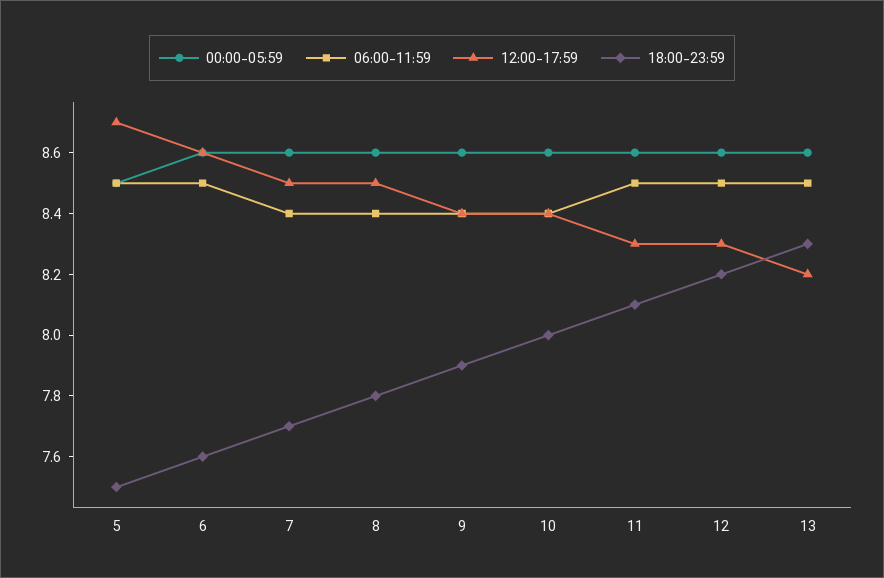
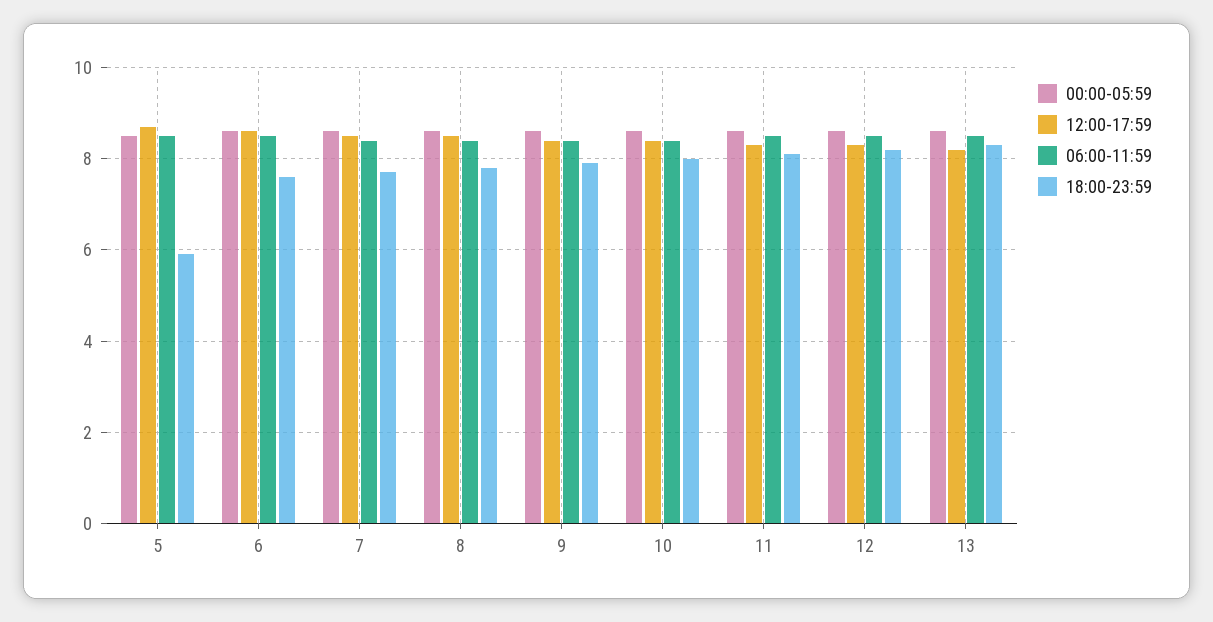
18:00-23:59, 5: 7.5 -> 6

